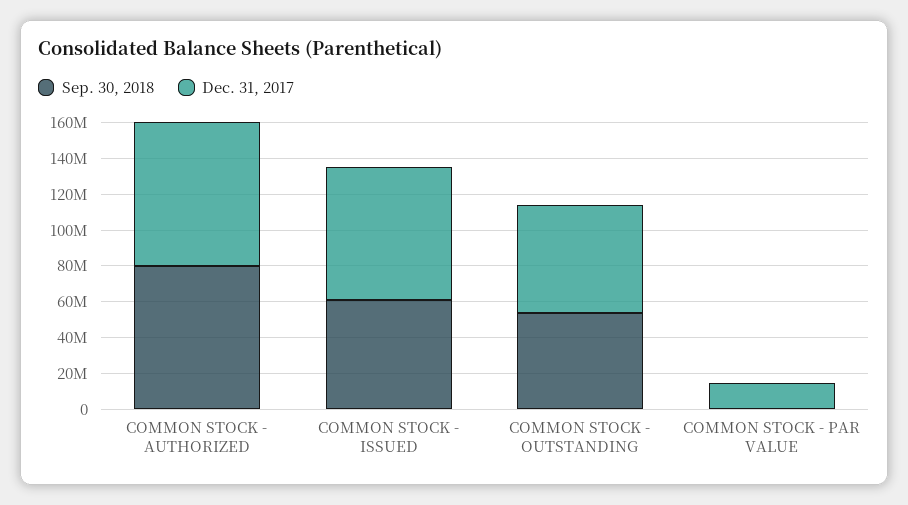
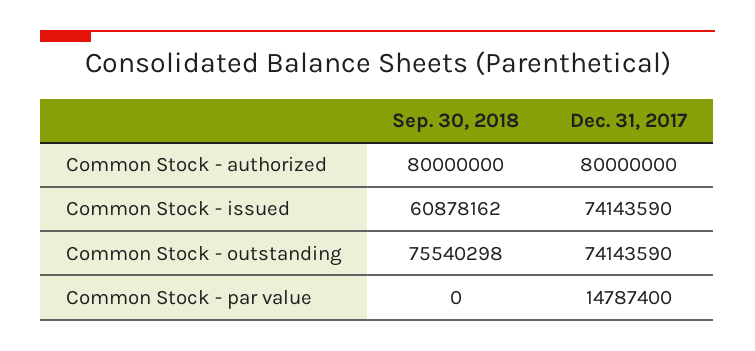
Sep. 30, 2018, COMMON STOCK - OUTSTANDING: 55000000 -> 75540298
Dec. 31, 2017, COMMON STOCK - OUTSTANDING: 60000000 -> 74143590

